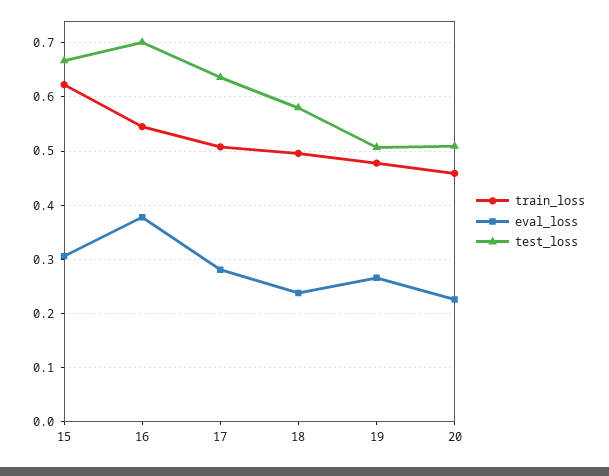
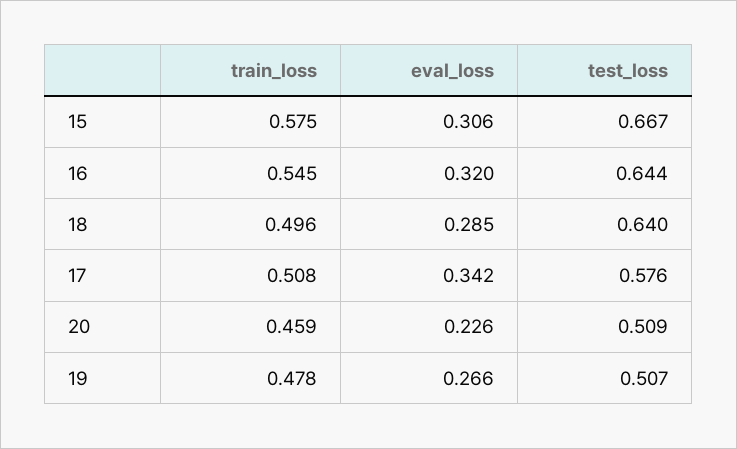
train_loss, 15: 0.62 -> 0.575
eval_loss, 16: 0.38 -> 0.32
test_loss, 16: 0.7 -> 0.644
eval_loss, 17: 0.28 -> 0.342
test_loss, 17: 0.64 -> 0.576
eval_loss, 18: 0.24 -> 0.285
test_loss, 18: 0.58 -> 0.64

